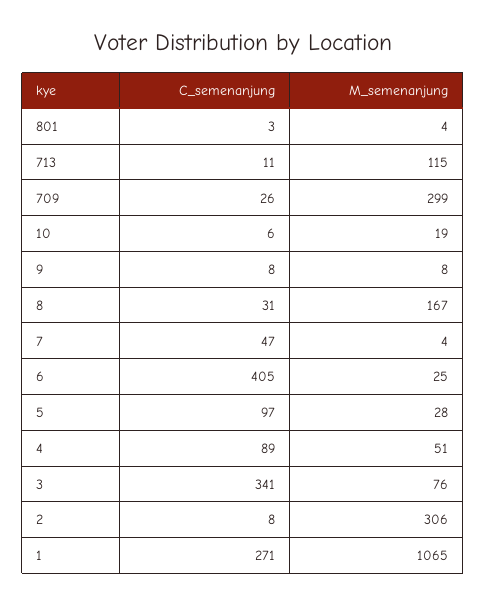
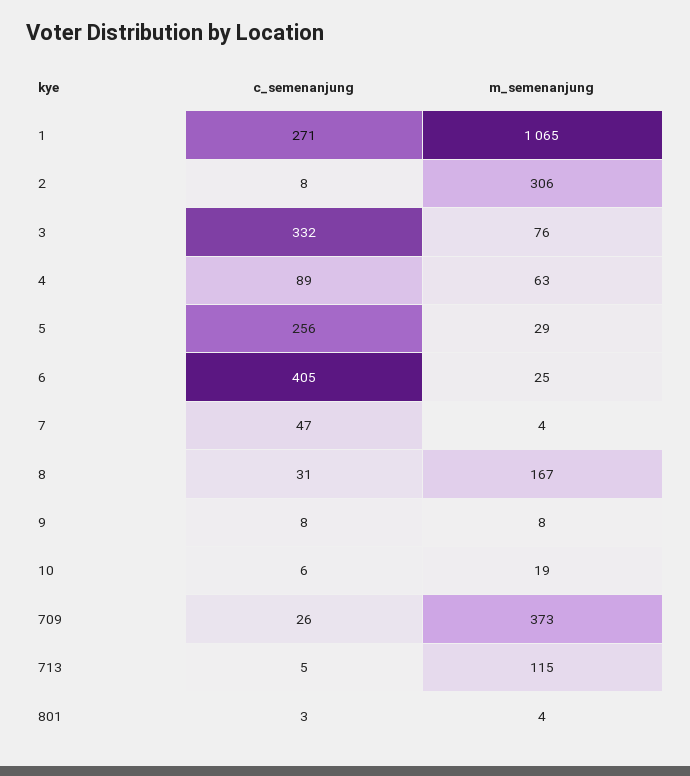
C_semenanjung, 713: 11 -> 5
M_semenanjung, 709: 299 -> 373
C_semenanjung, 5: 97 -> 256
M_semenanjung, 5: 28 -> 29
M_semenanjung, 4: 51 -> 63
C_semenanjung, 3: 341 -> 332

